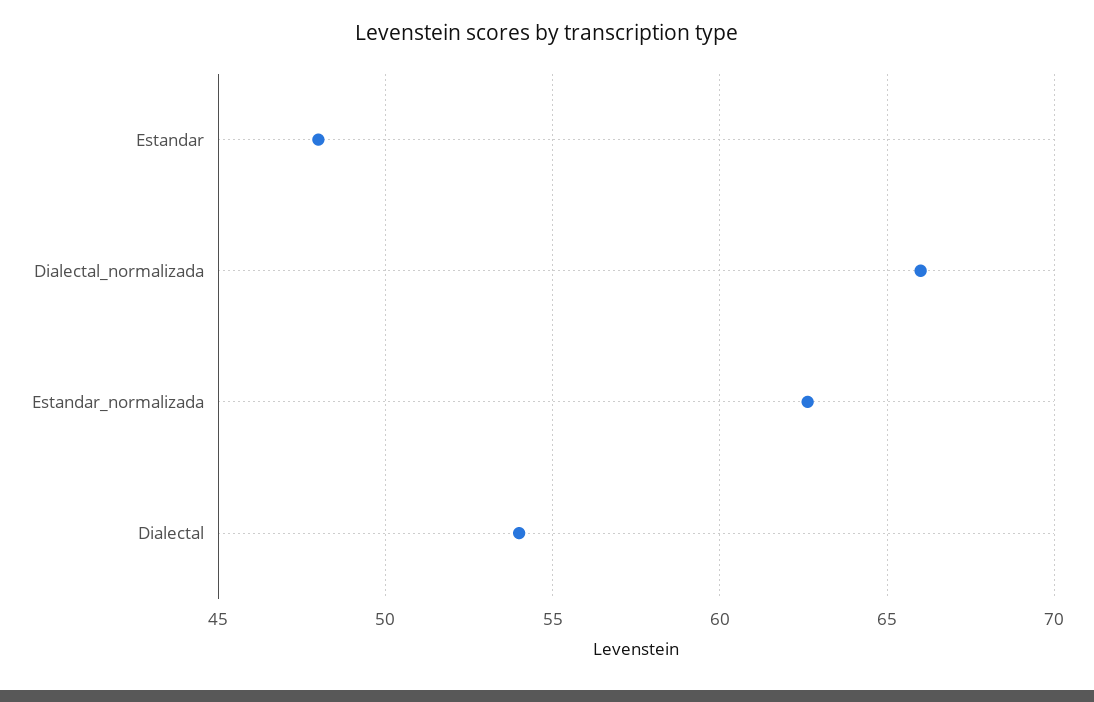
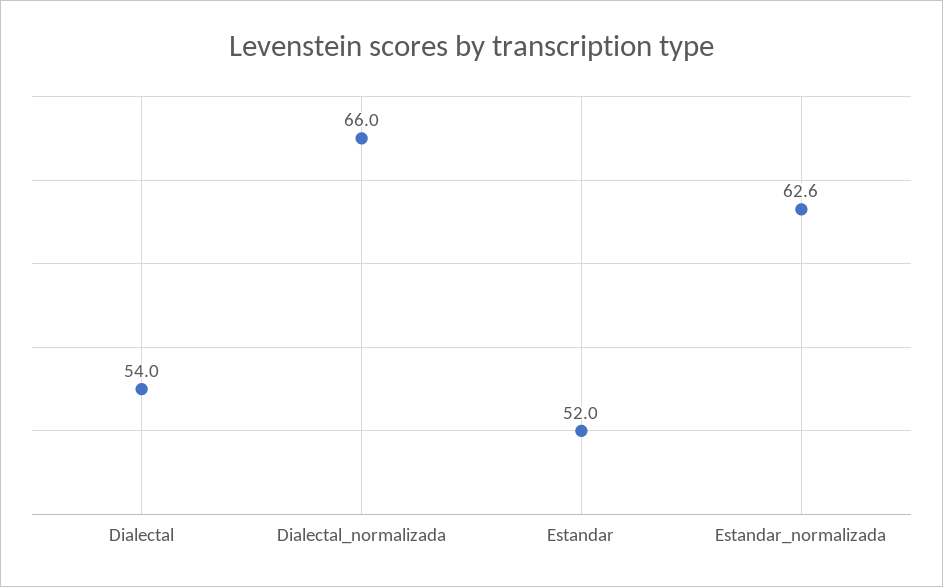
Estandar: 48 -> 52

